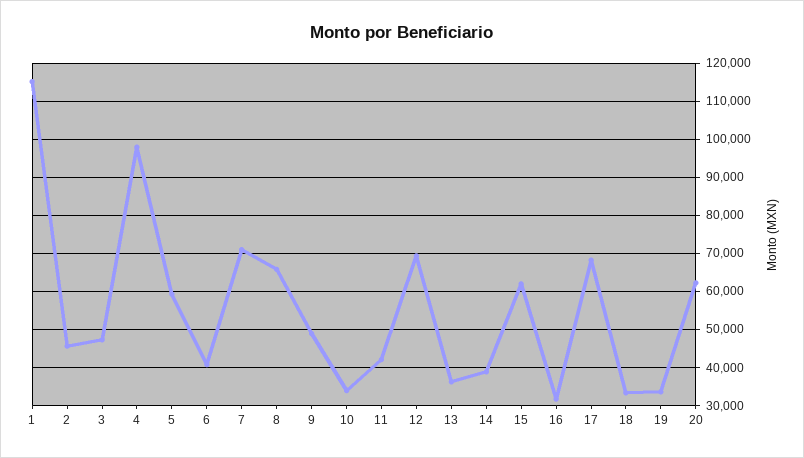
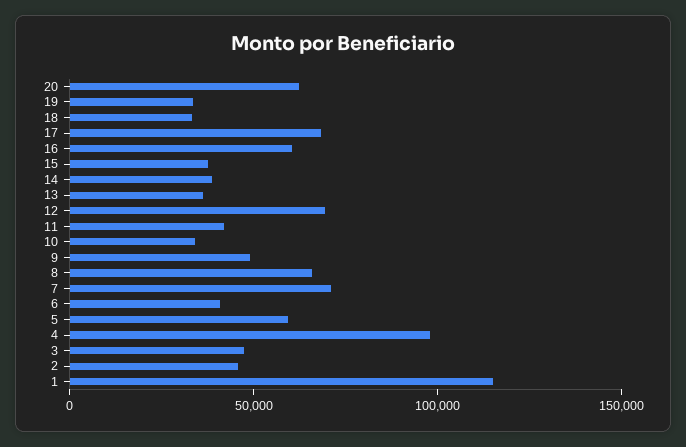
15: 62000 -> 40000
16: 32000 -> 60000

